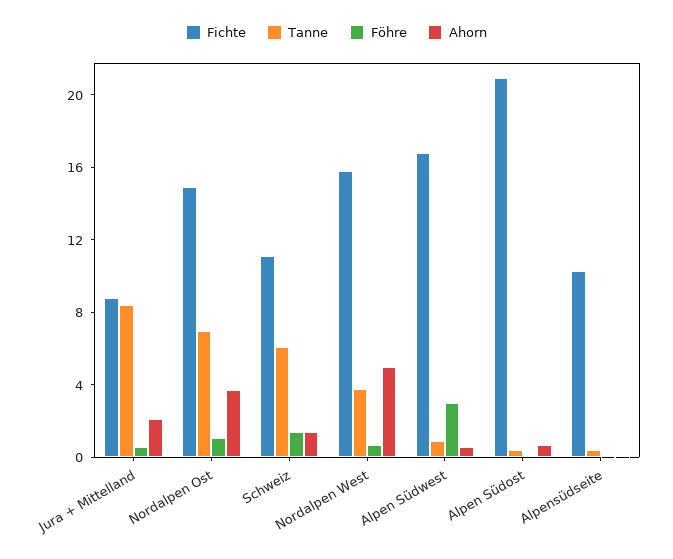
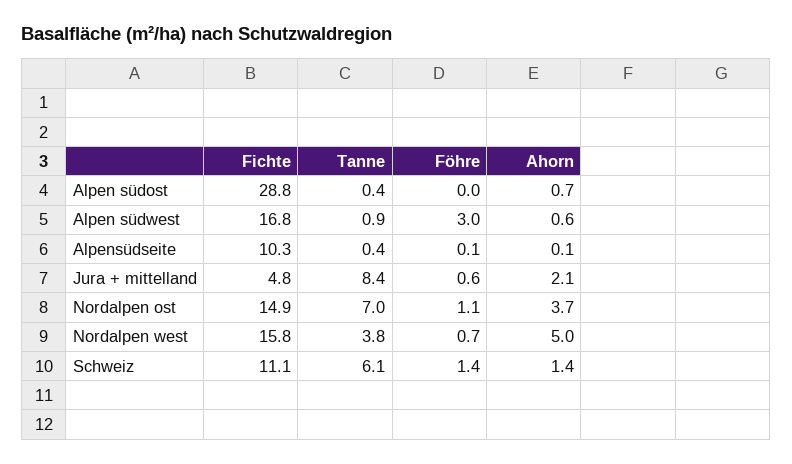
Fichte, Jura + Mittelland: 9 -> 4.8
Fichte, Alpen Südost: 21 -> 28.8

